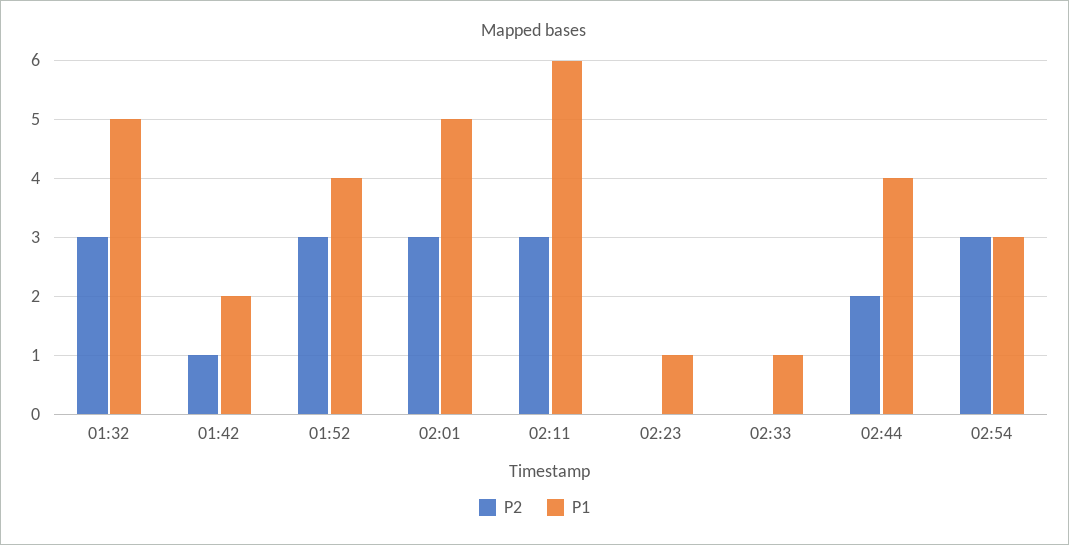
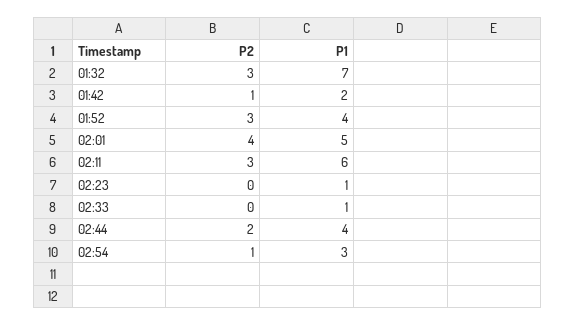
P1, 01:32: 5 -> 7
P2, 02:01: 3 -> 4
P2, 02:54: 3 -> 1

